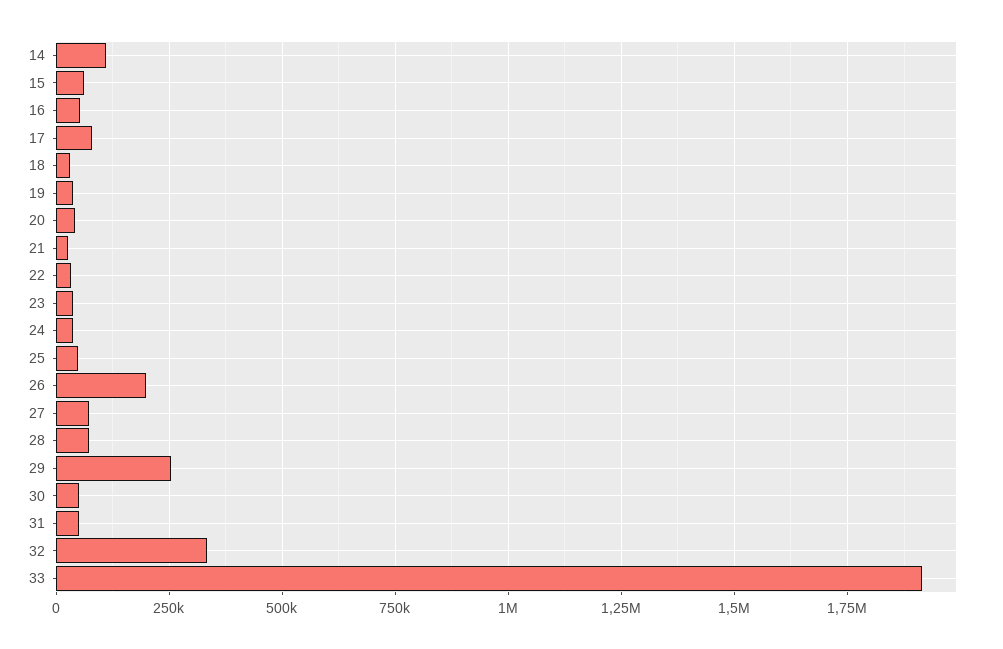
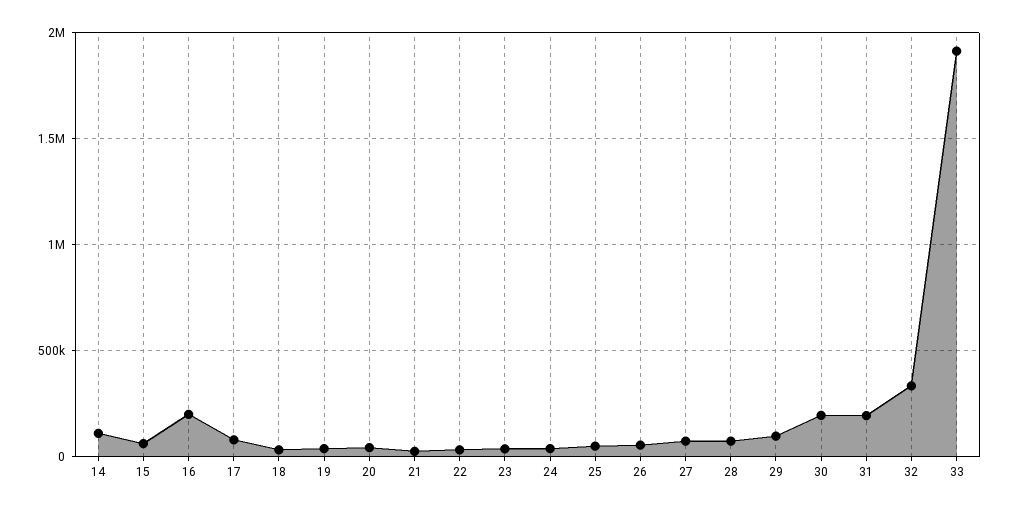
16: 50000 -> 200000
26: 200000 -> 50000
29: 250000 -> 100000
30: 50000 -> 200000
31: 50000 -> 200000

